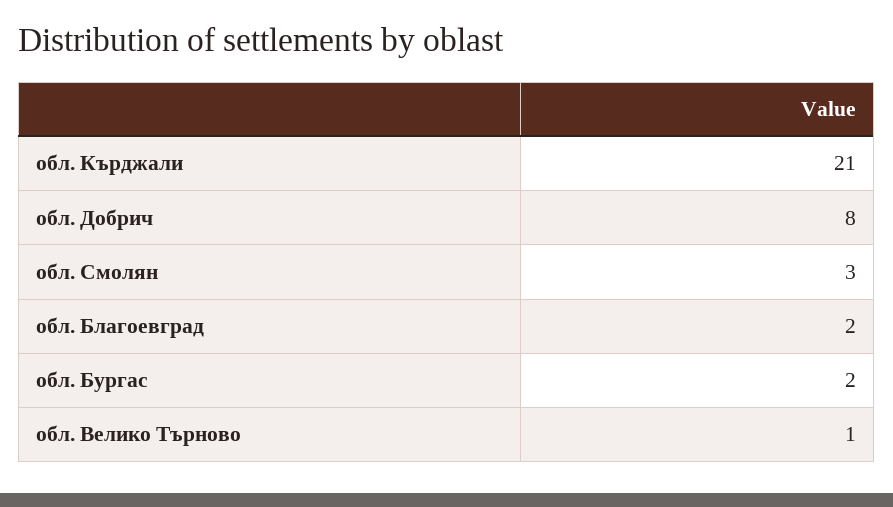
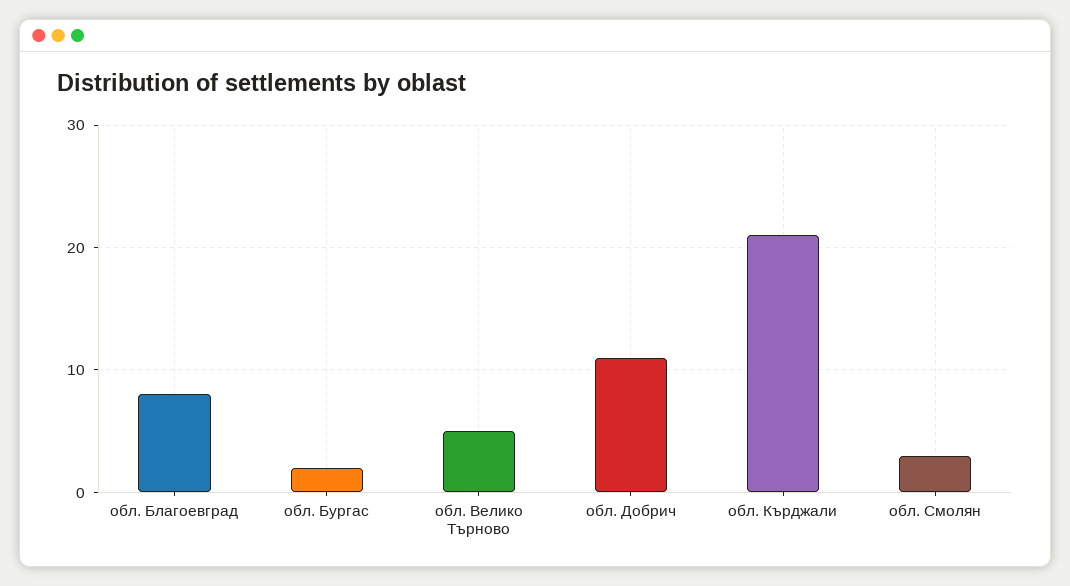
обл. Добрич: 8 -> 11
обл. Благоевград: 2 -> 8
обл. Велико Търново: 1 -> 5

